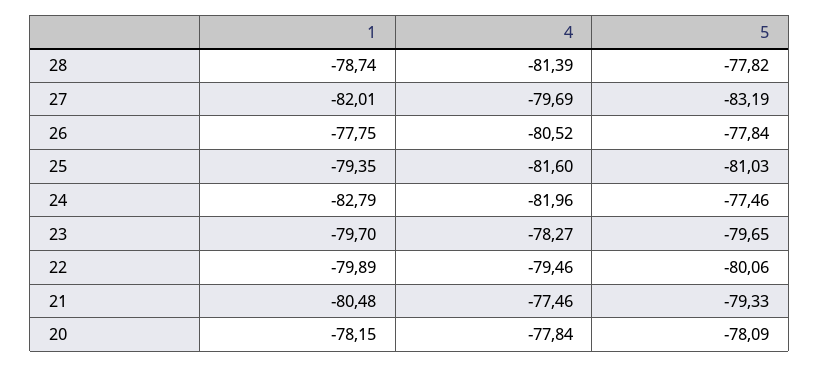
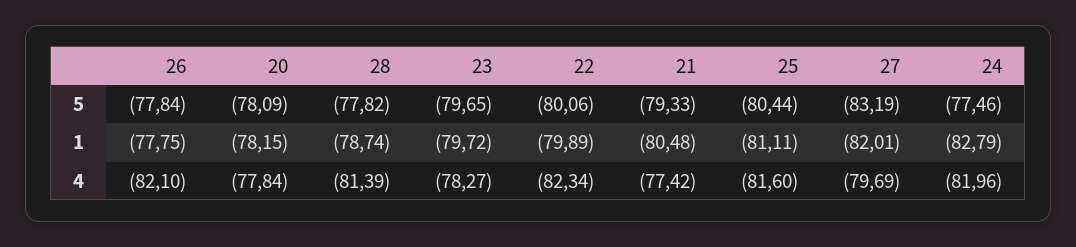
4, 26: -80.52 -> -82.1
1, 25: -79.35 -> -81.11
5, 25: -81.03 -> -80.44
1, 23: -79.7 -> -79.72
4, 22: -79.46 -> -82.34
4, 21: -77.46 -> -77.42

